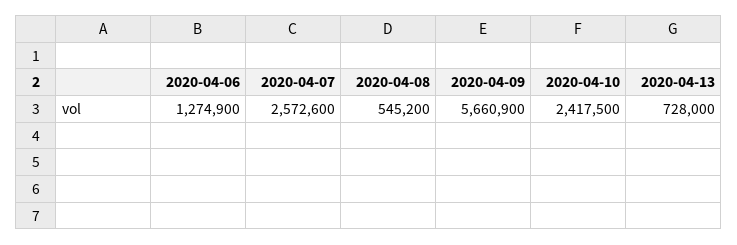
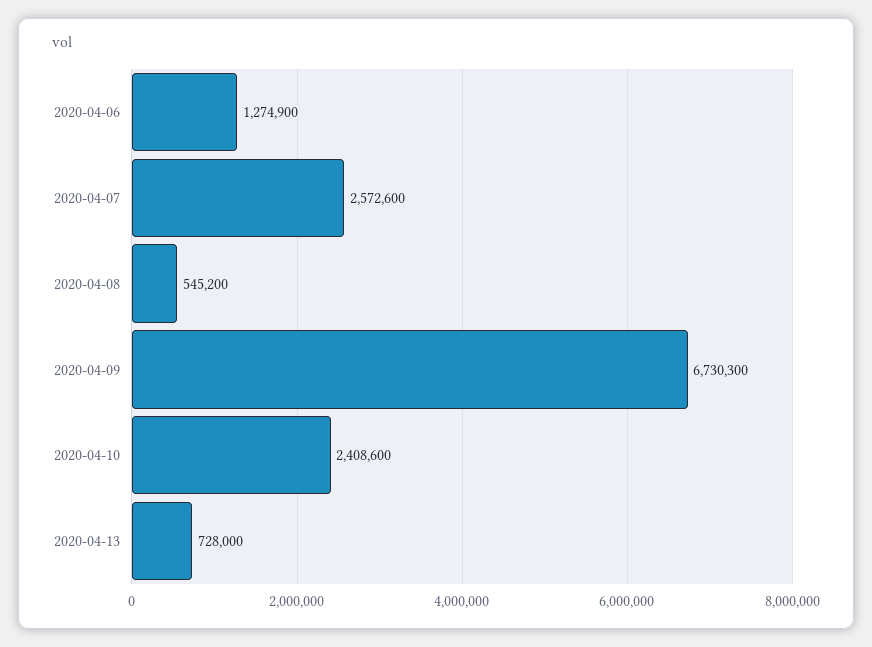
2020-04-09: 5660900 -> 6730300
2020-04-10: 2417500 -> 2408600

